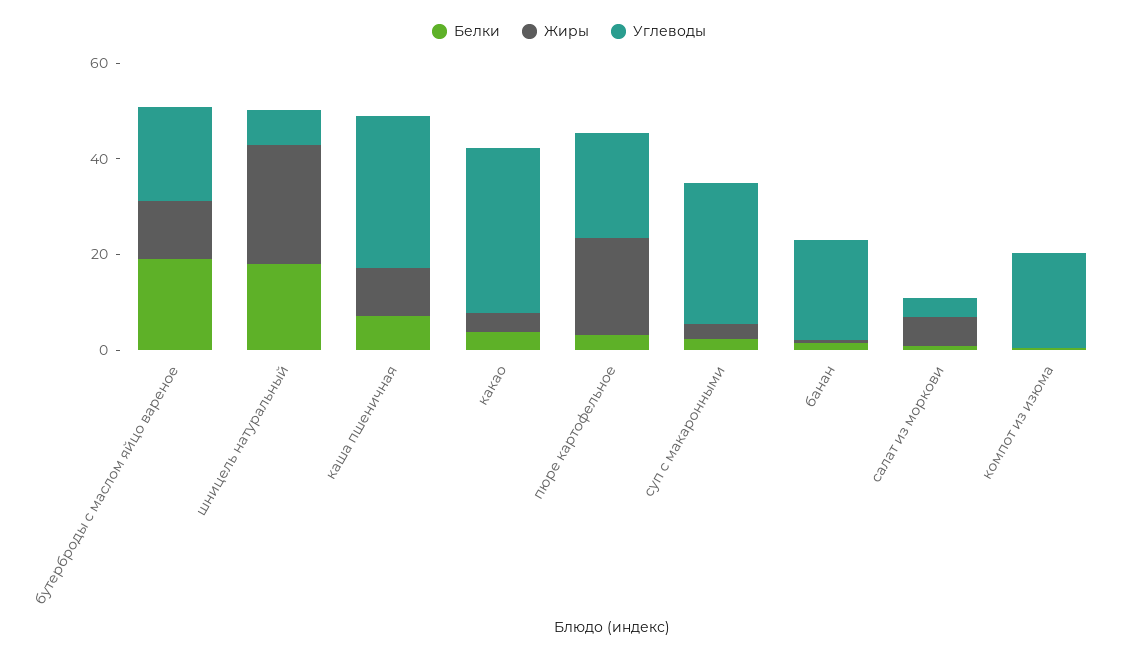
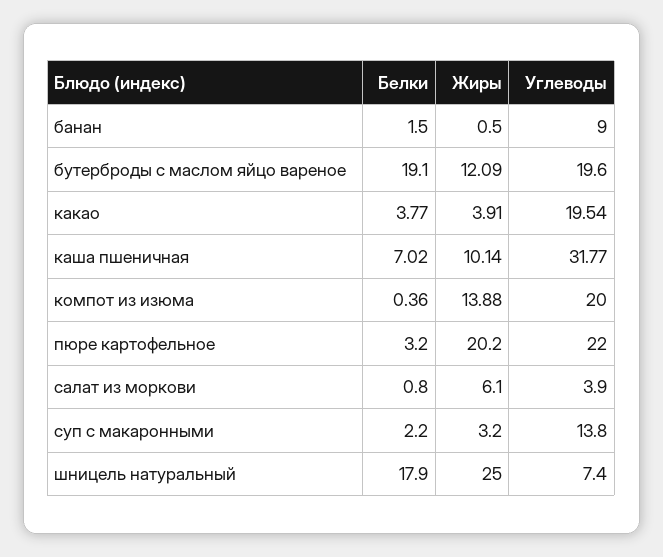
Углеводы, какао: 35 -> 19.54
Углеводы, суп с макаронными: 30 -> 13.8
Углеводы, банан: 20 -> 9
Жиры, компот из изюма: 0 -> 13.88

